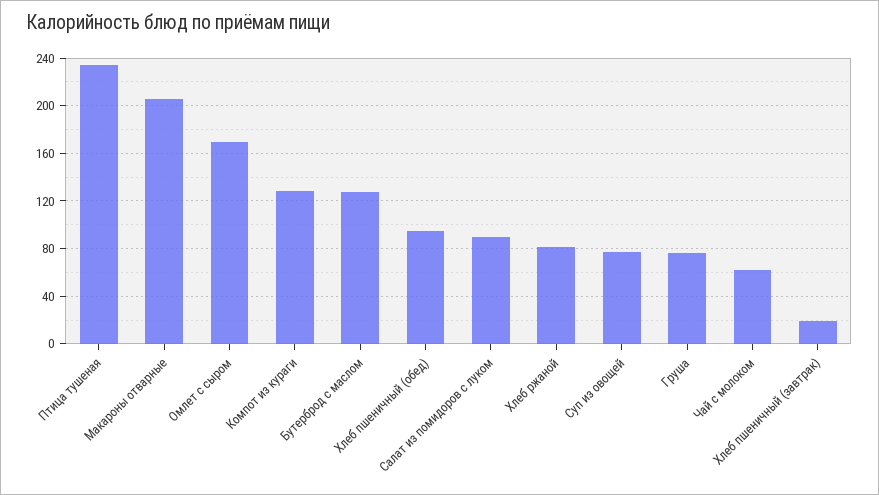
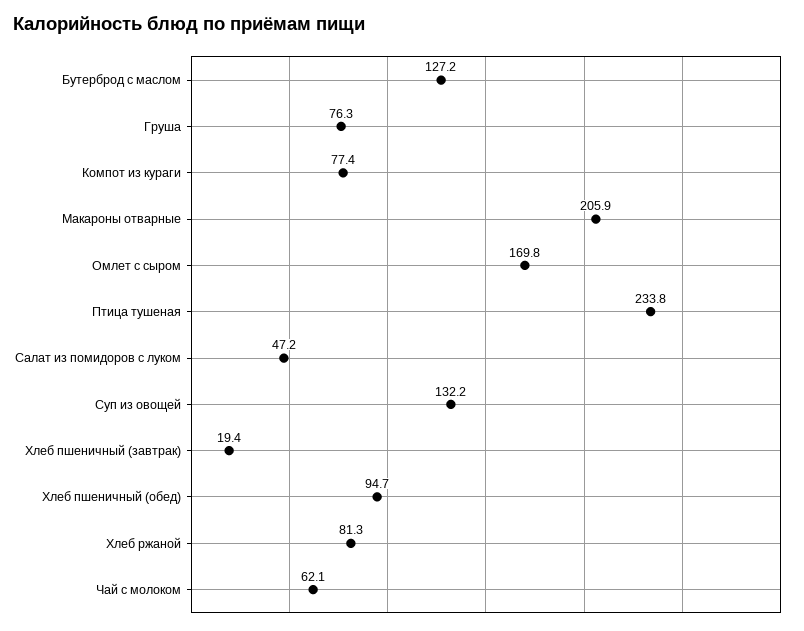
Компот из кураги: 130 -> 77.4
Салат из помидоров с луком: 90 -> 47.2
Суп из овощей: 80 -> 132.2

